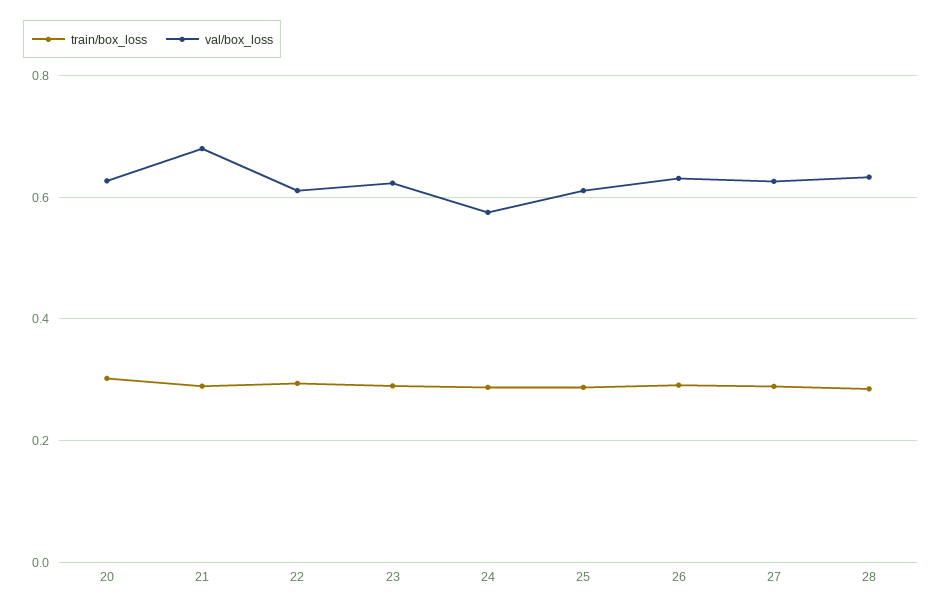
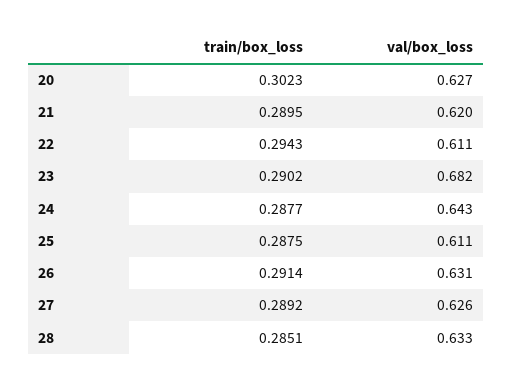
val/box_loss, 21: 0.68 -> 0.62
val/box_loss, 23: 0.62 -> 0.682
val/box_loss, 24: 0.58 -> 0.643

